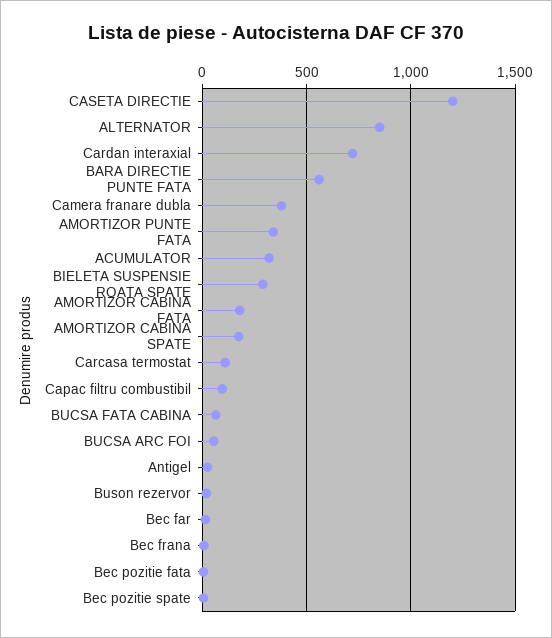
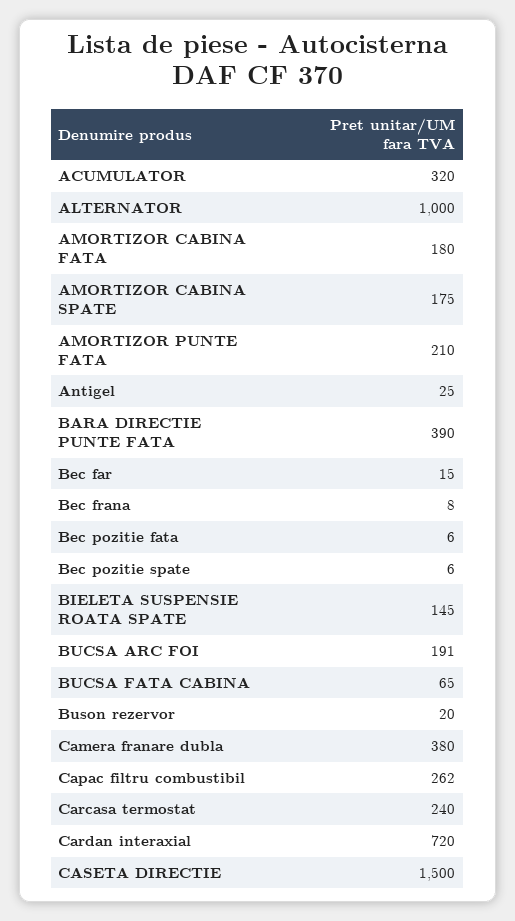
CASETA DIRECTIE: 1200 -> 1500
ALTERNATOR: 850 -> 1000
BARA DIRECTIE PUNTE FATA: 550 -> 390
AMORTIZOR PUNTE FATA: 350 -> 210
BIELETA SUSPENSIE ROATA SPATE: 300 -> 145
Carcasa termostat: 100 -> 240
Capac filtru combustibil: 100 -> 262
BUCSA ARC FOI: 50 -> 191

